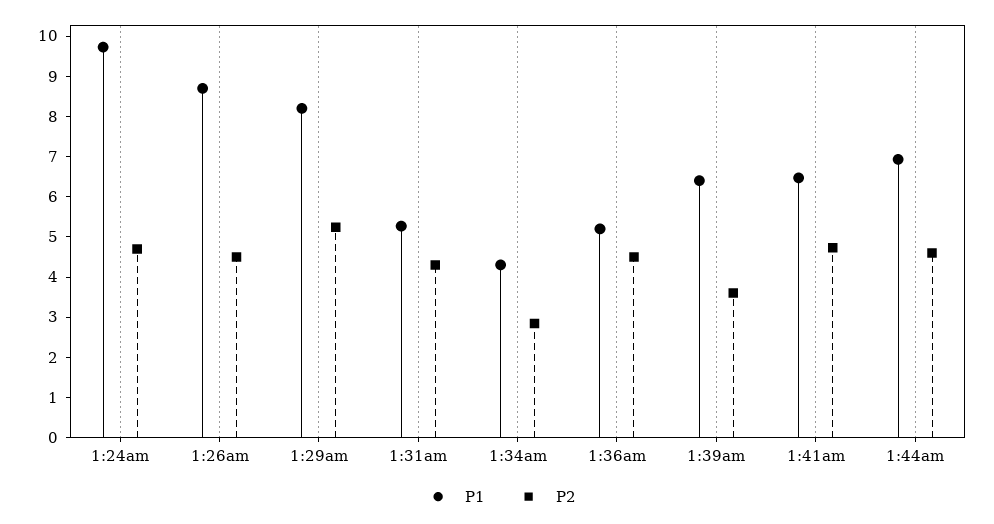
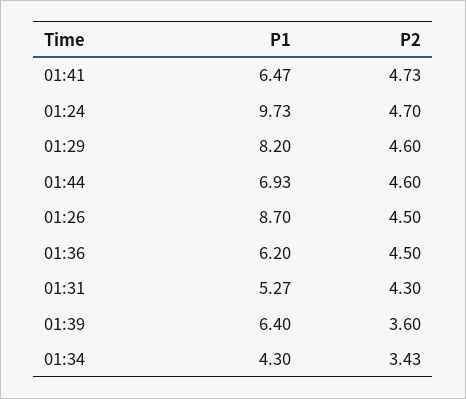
P2, 1:29am: 5.2 -> 4.6
P2, 1:34am: 2.8 -> 3.43
P1, 1:36am: 5.2 -> 6.2

